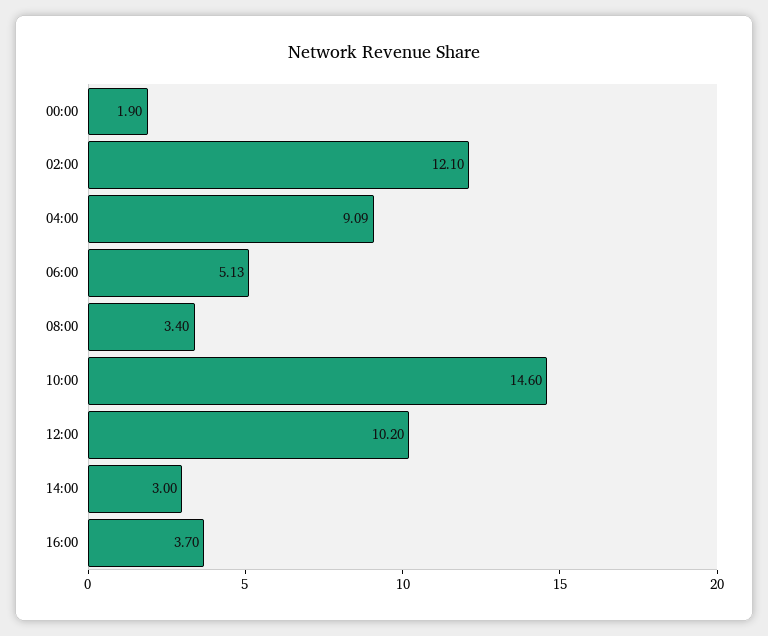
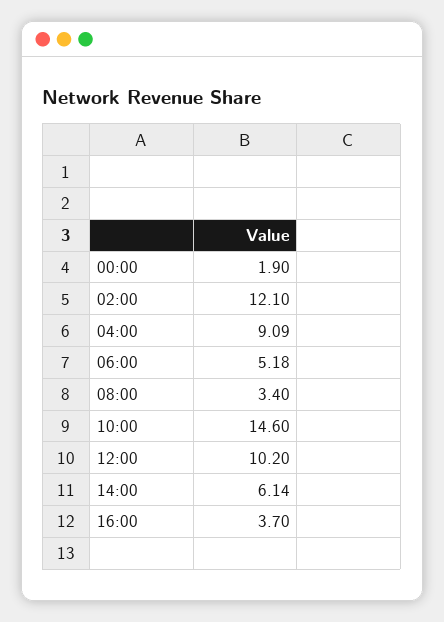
06:00: 5.13 -> 5.18
14:00: 3 -> 6.14

